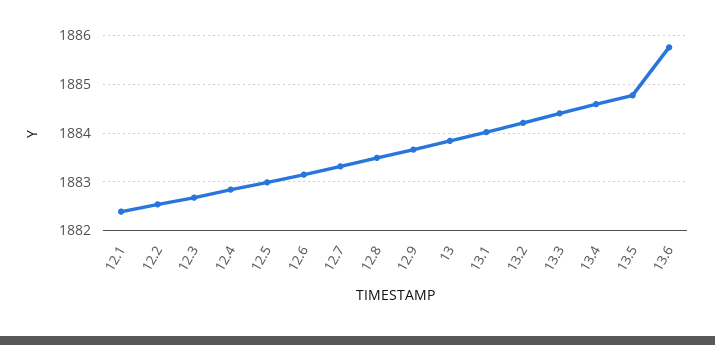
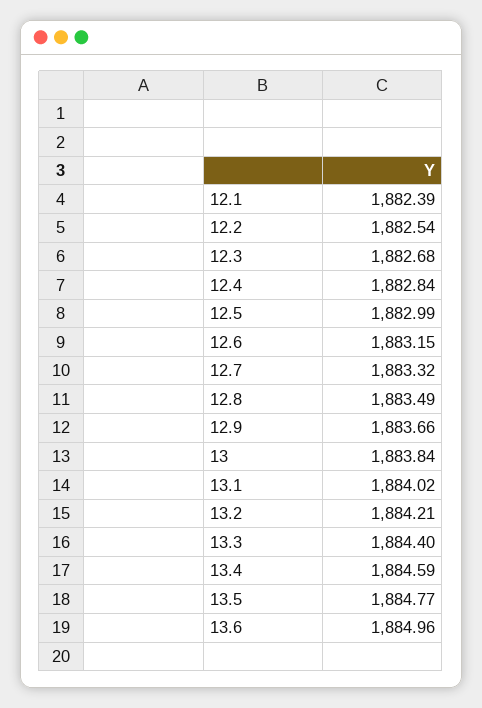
13.6: 1885.8 -> 1884.96

